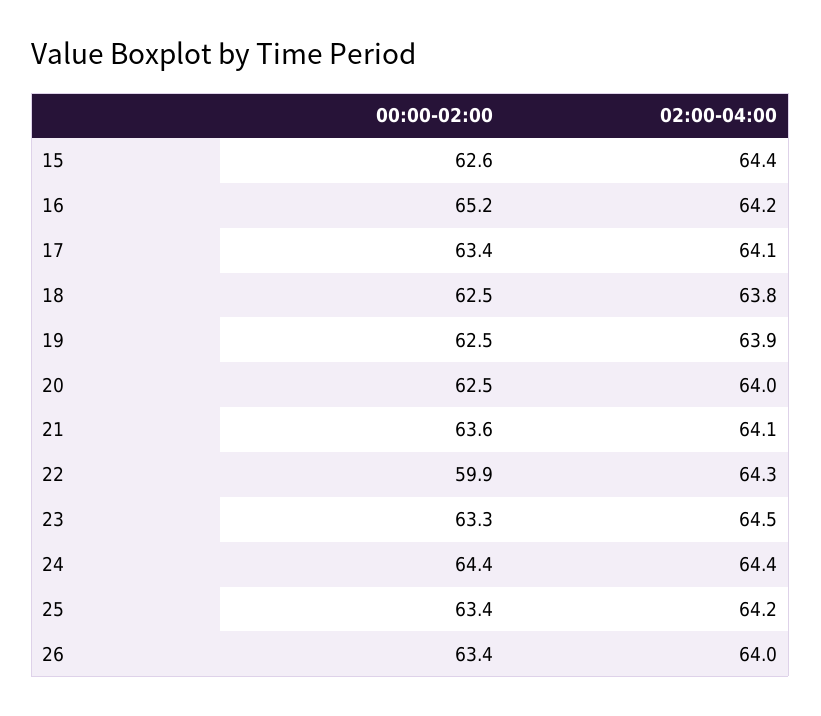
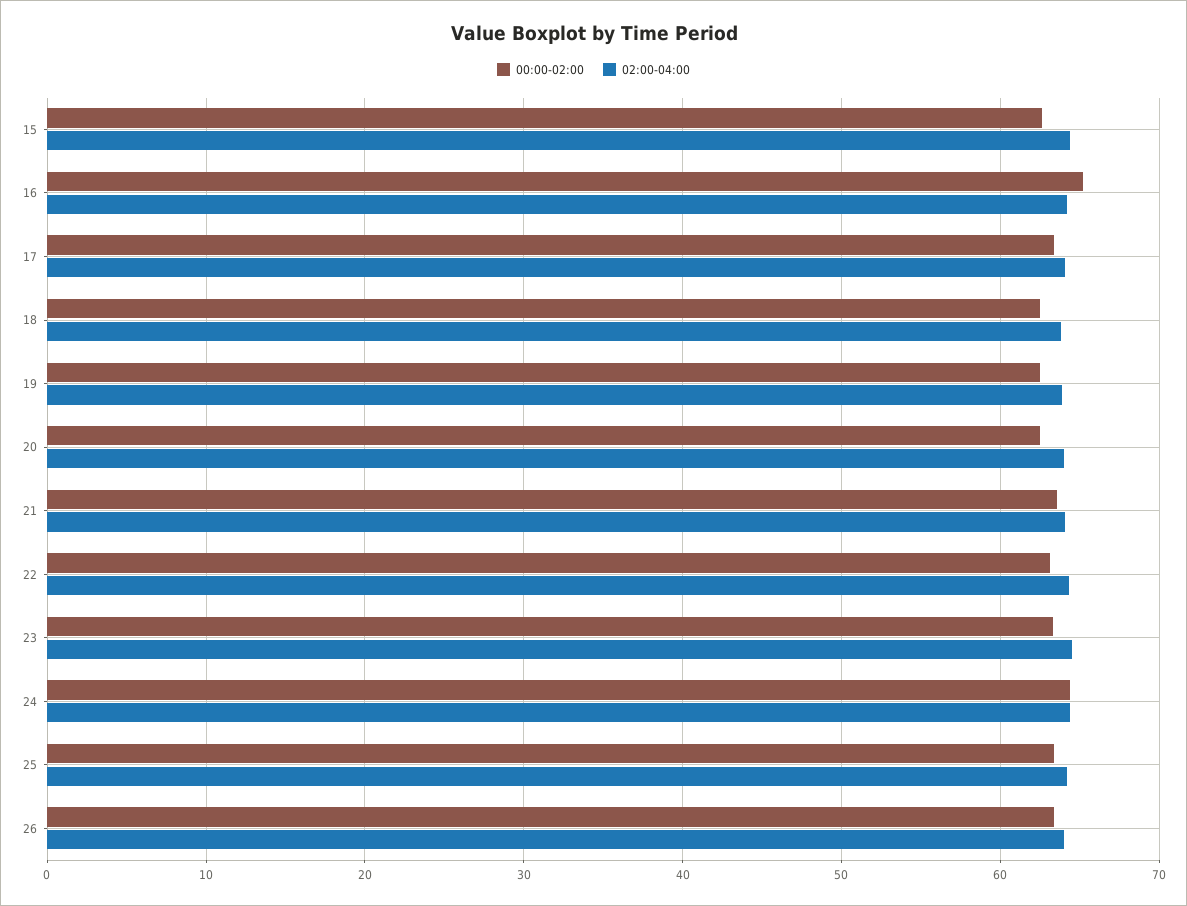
00:00-02:00, 22: 59.9 -> 63

